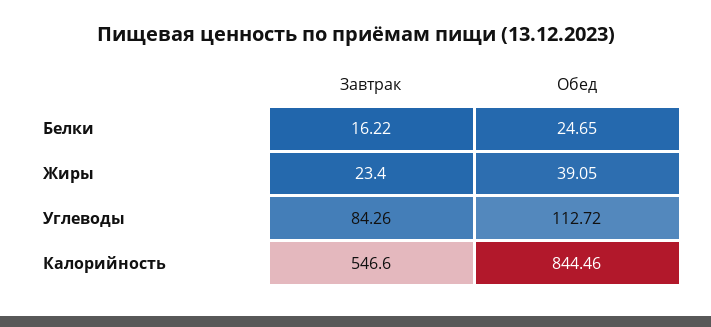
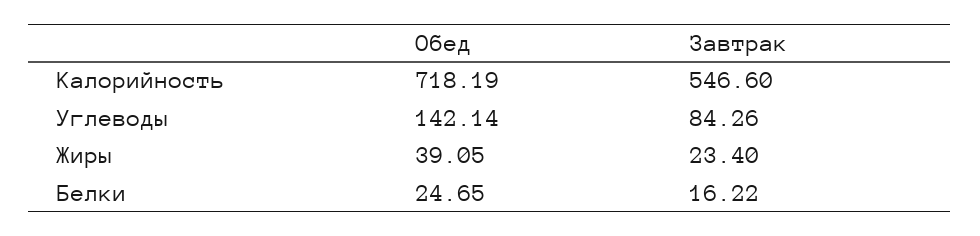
Обед, Углеводы: 112.72 -> 142.14
Обед, Калорийность: 844.46 -> 718.19

